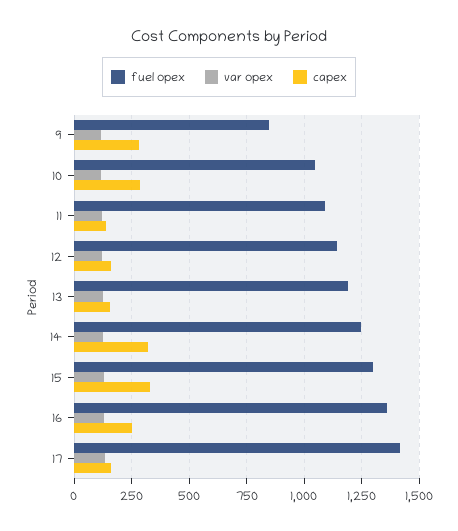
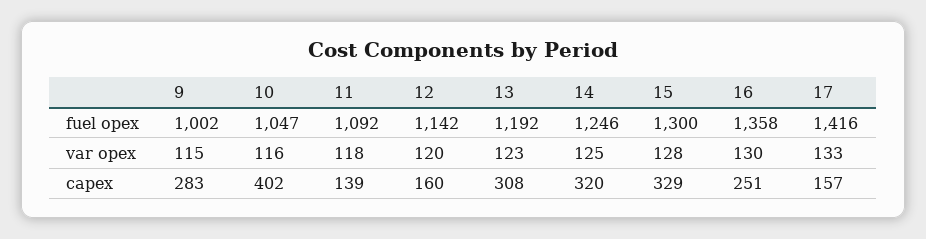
fuel opex, 9: 850 -> 1002
capex, 10: 300 -> 402
capex, 13: 150 -> 308

